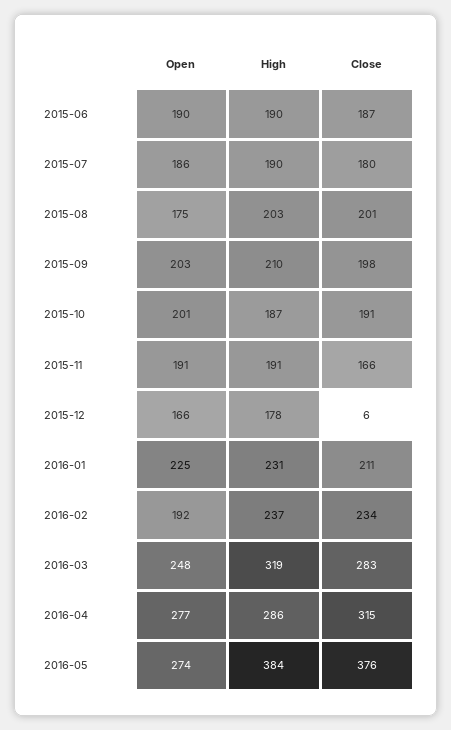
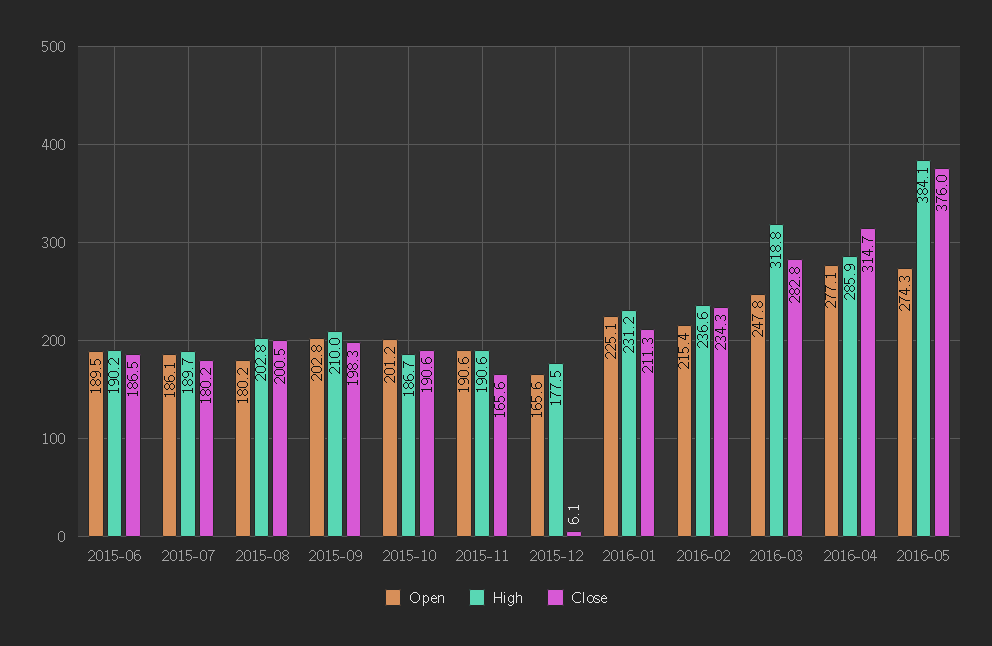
Open, 2015-08: 175 -> 180.2
Open, 2016-02: 192 -> 215.4

